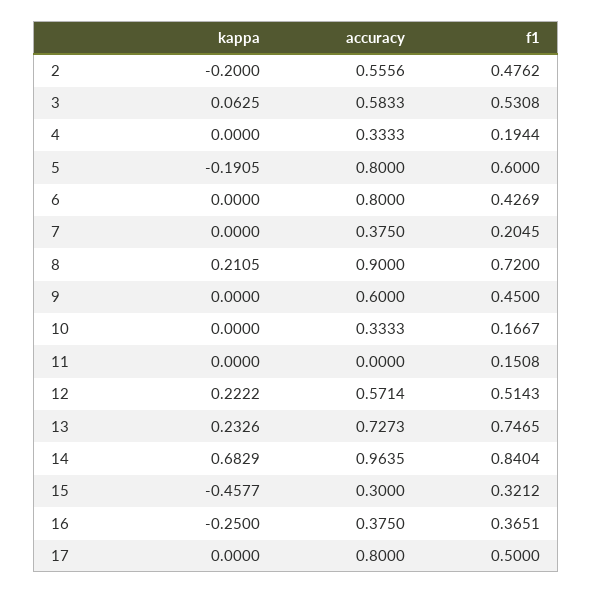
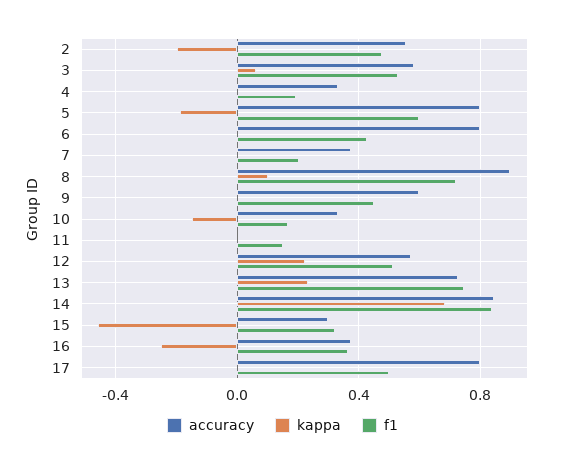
kappa, 8: 0.2105 -> 0.1
kappa, 10: 0 -> -0.15
accuracy, 14: 0.9635 -> 0.85

